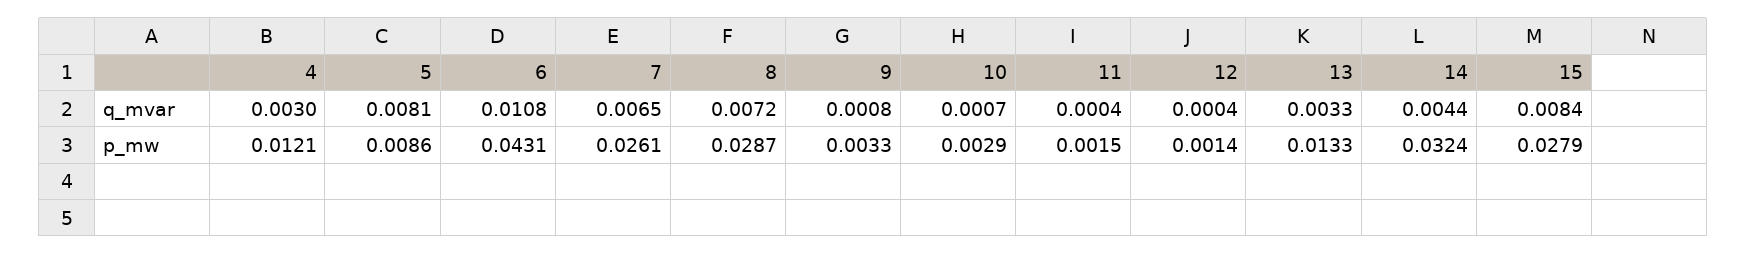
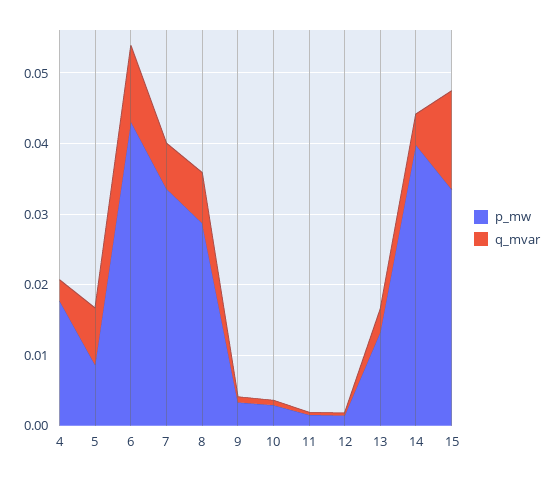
q_mvar, 15: 0.0084 -> 0.014
p_mw, 4: 0.0121 -> 0.018
p_mw, 7: 0.0261 -> 0.034
p_mw, 14: 0.0324 -> 0.04
p_mw, 15: 0.0279 -> 0.034

